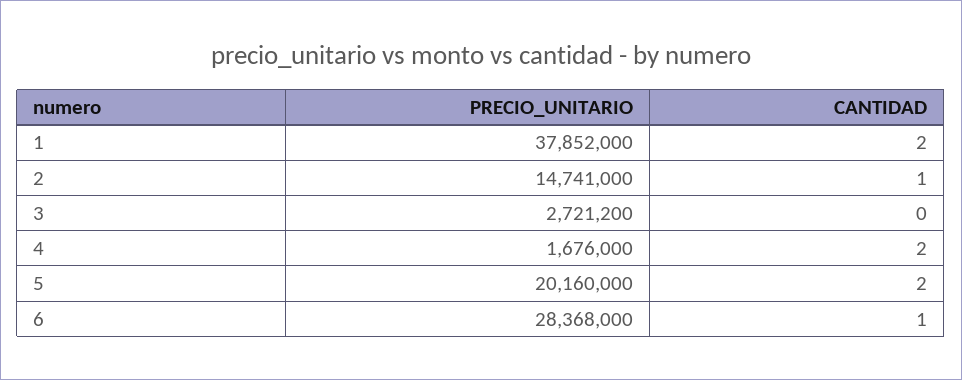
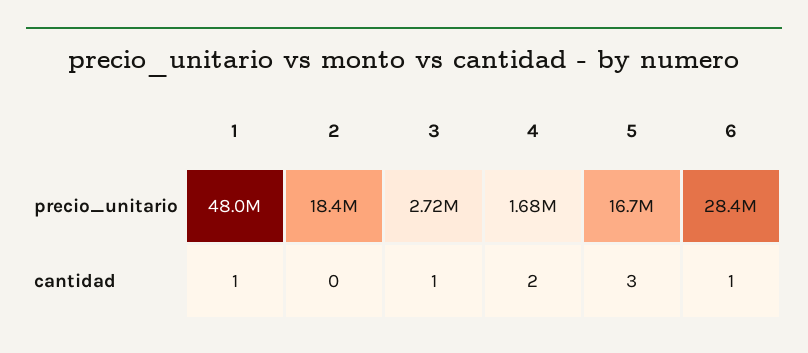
PRECIO_UNITARIO, 1: 37852000 -> 48000000
CANTIDAD, 1: 2 -> 1
PRECIO_UNITARIO, 2: 14741000 -> 18400000
CANTIDAD, 2: 1 -> 0
CANTIDAD, 3: 0 -> 1
PRECIO_UNITARIO, 5: 20160000 -> 16700000
CANTIDAD, 5: 2 -> 3

